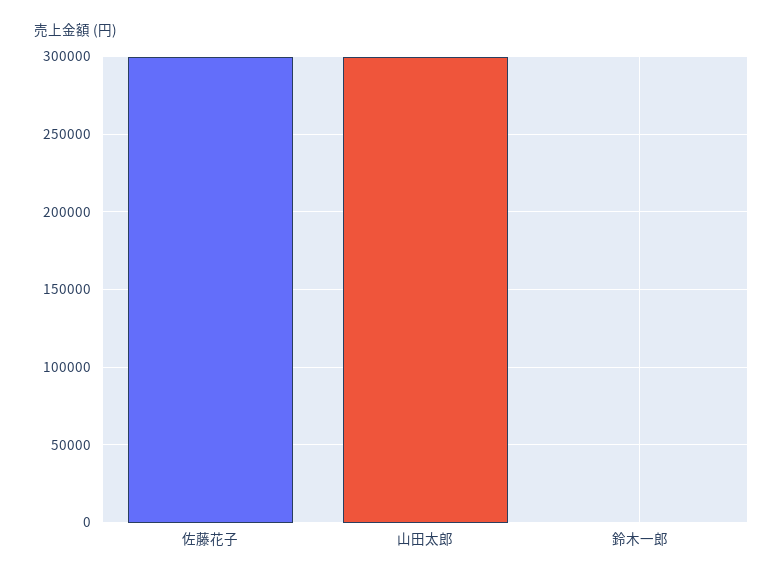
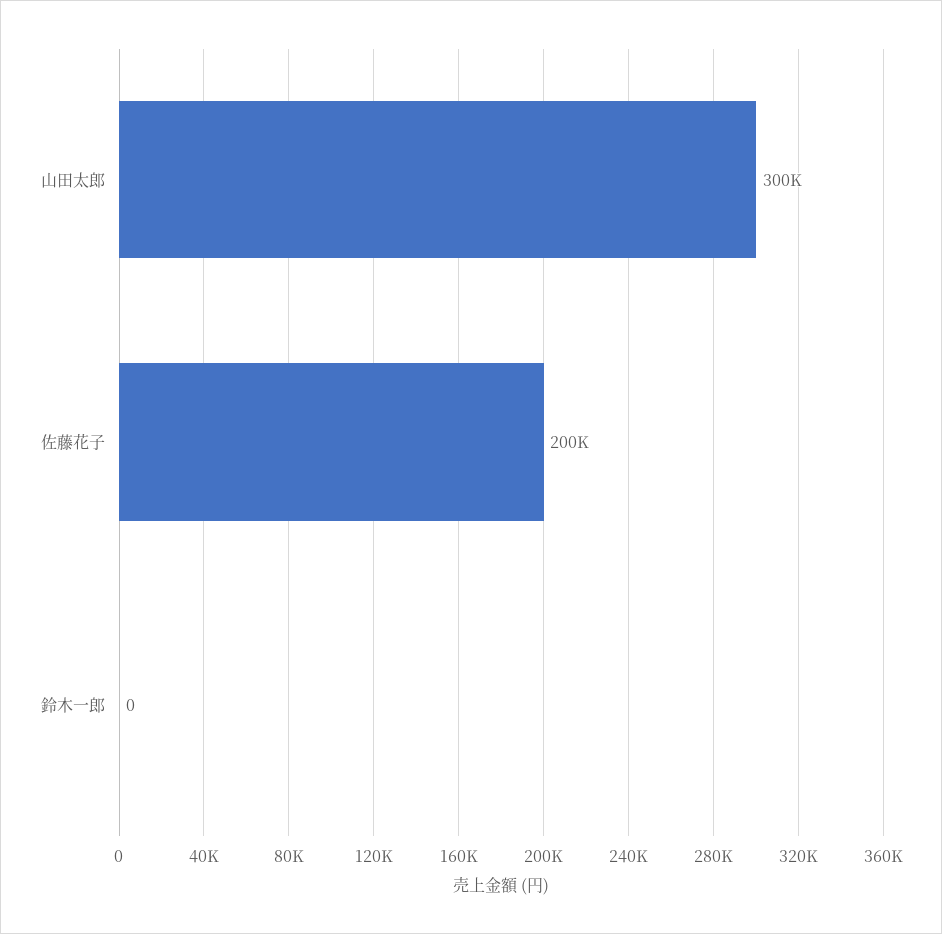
佐藤花子: 300000 -> 200000

